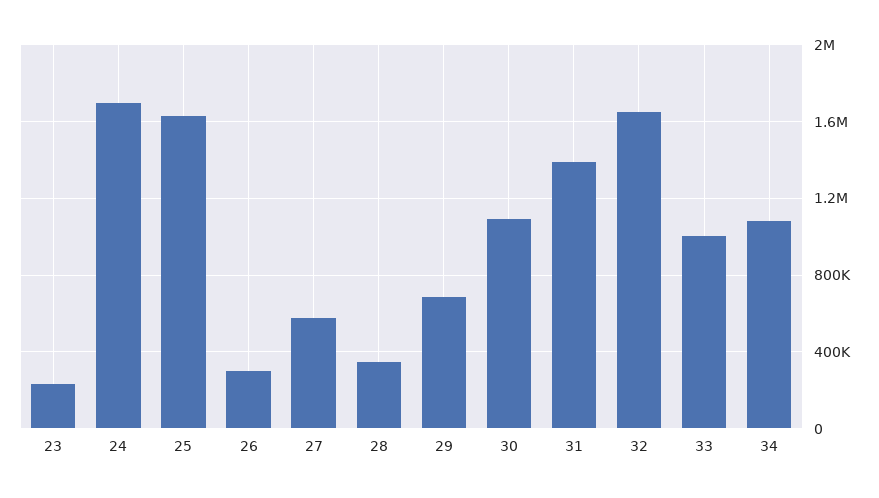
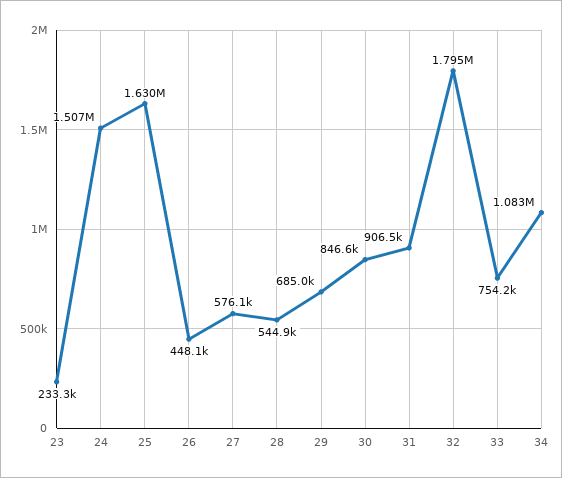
24: 1700000 -> 1507000
26: 300000 -> 448100
28: 350000 -> 544900
30: 1100000 -> 846600
31: 1400000 -> 906500
32: 1650000 -> 1795000
33: 1000000 -> 754200

